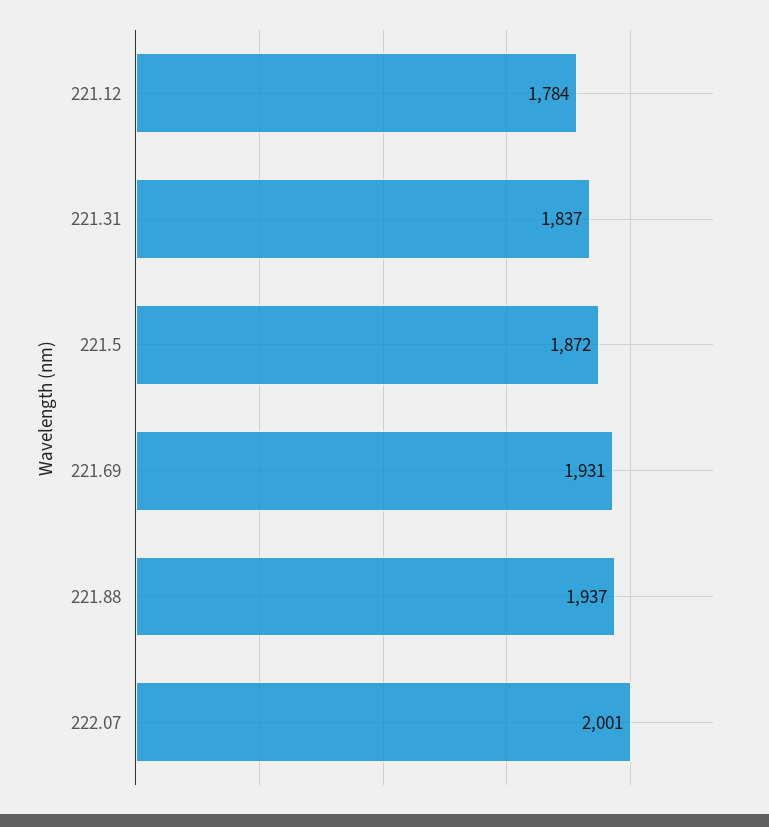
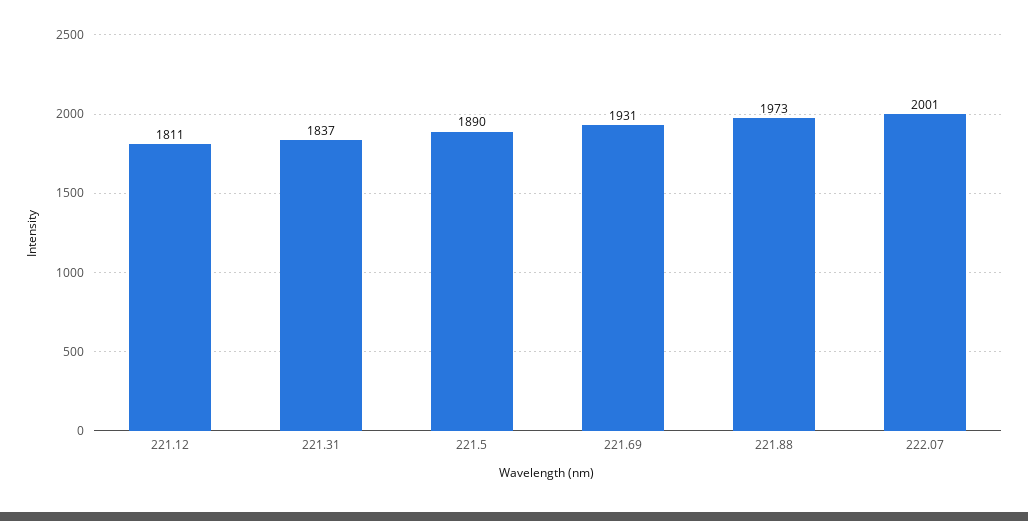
221.12: 1784 -> 1811
221.5: 1872 -> 1890
221.88: 1937 -> 1973

